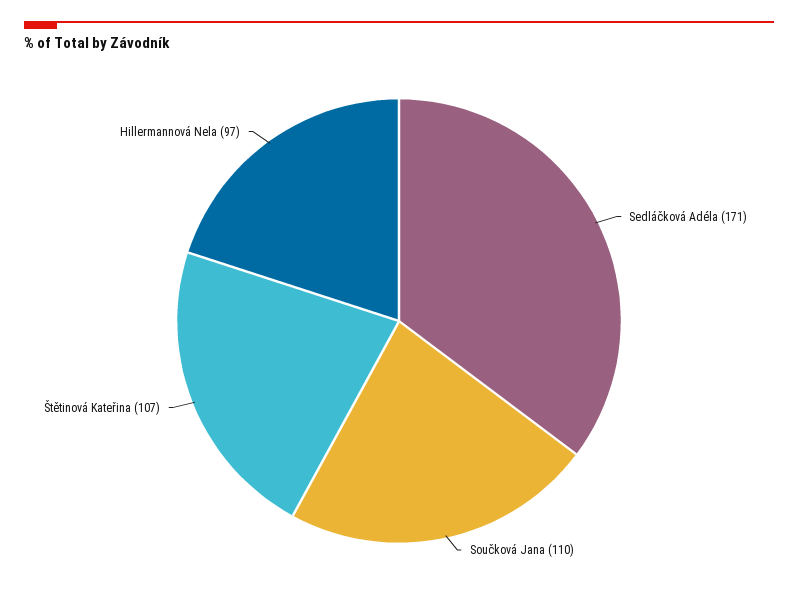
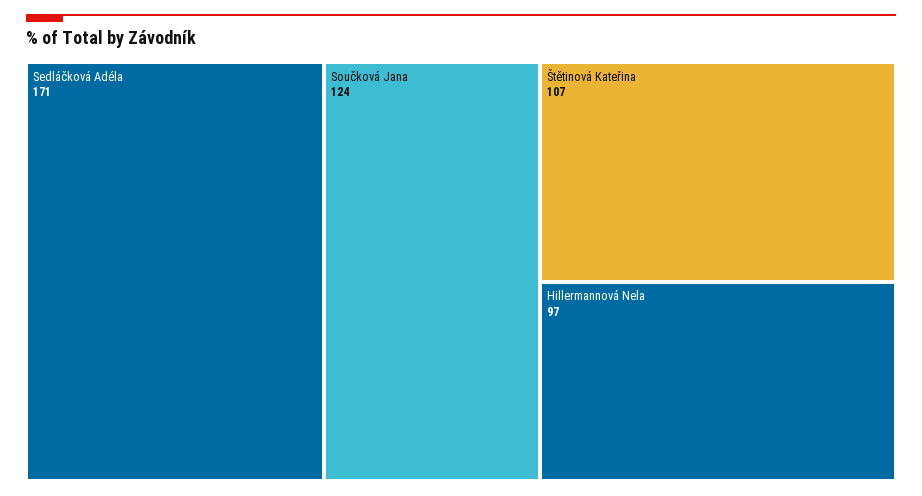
Součková Jana: 110 -> 124

